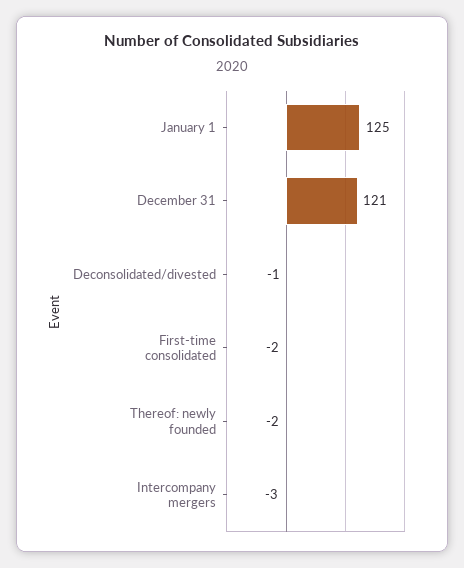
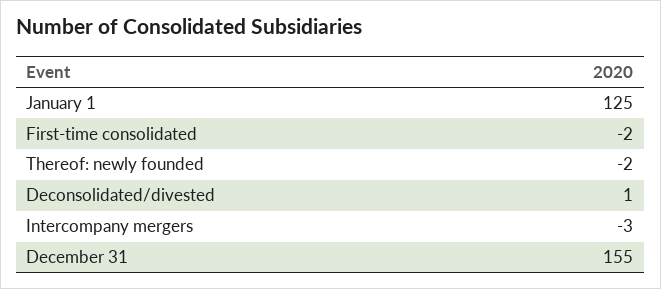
December 31: 121 -> 155
Deconsolidated/divested: -1 -> 1

